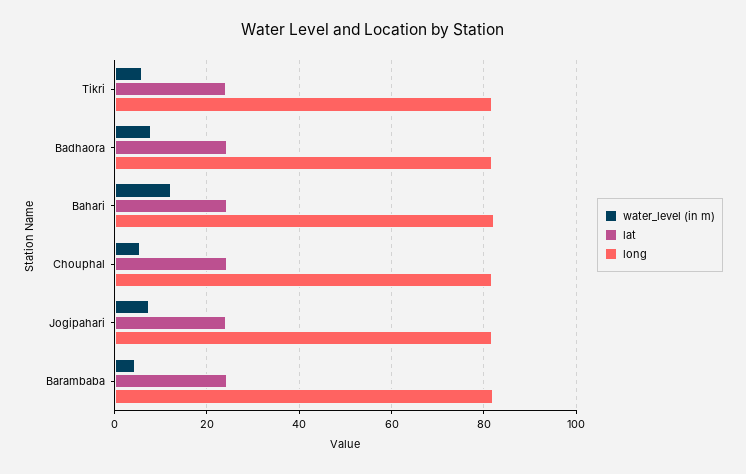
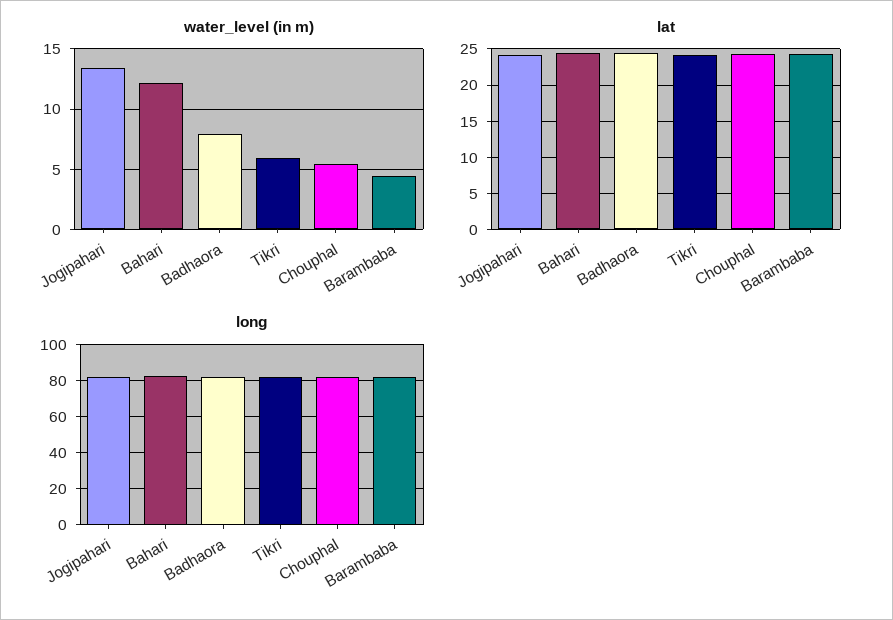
water_level (in m), Jogipahari: 8 -> 13.5

